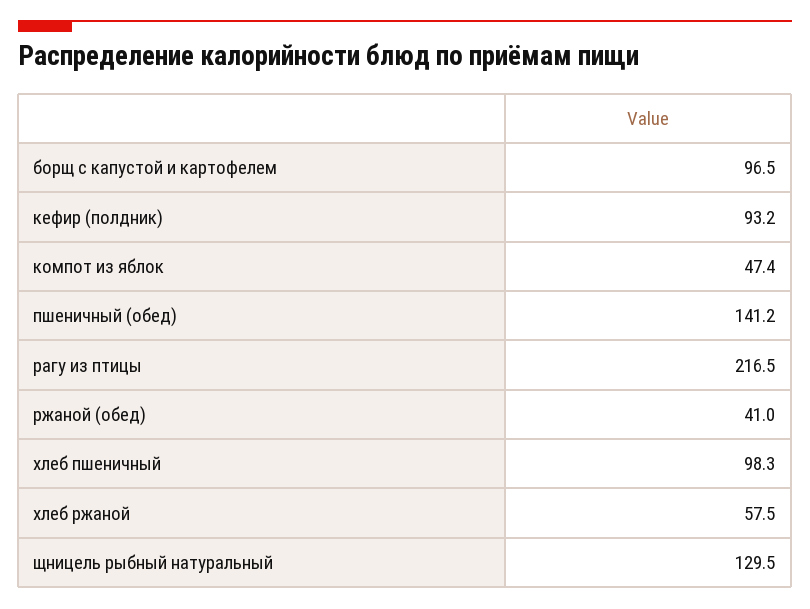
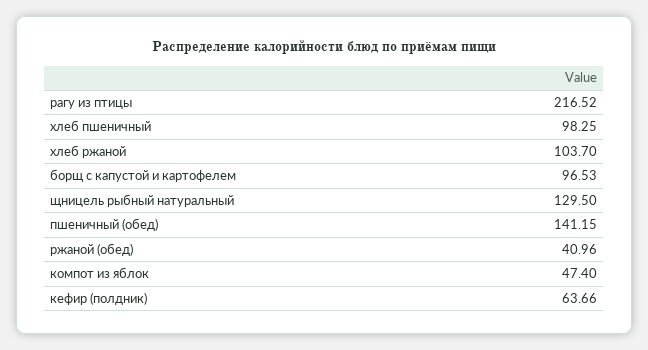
кефир (полдник): 93.2 -> 63.66
хлеб ржаной: 57.5 -> 103.7

